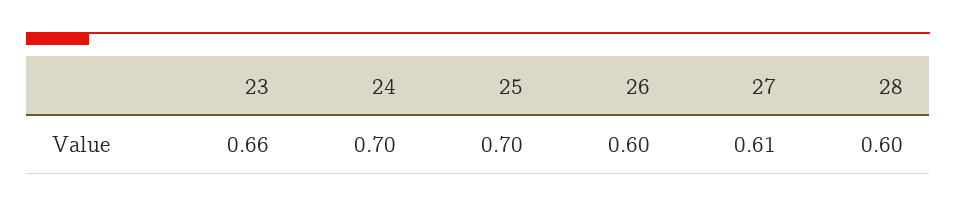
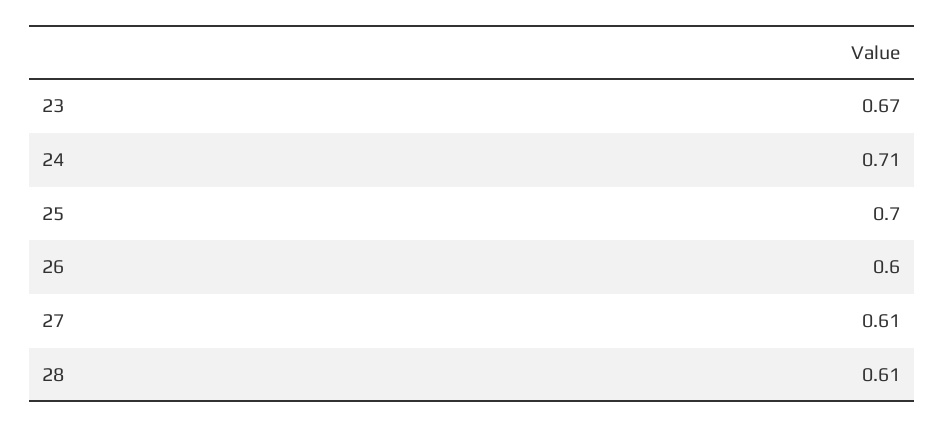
23: 0.66 -> 0.67
24: 0.7 -> 0.71
28: 0.6 -> 0.61

